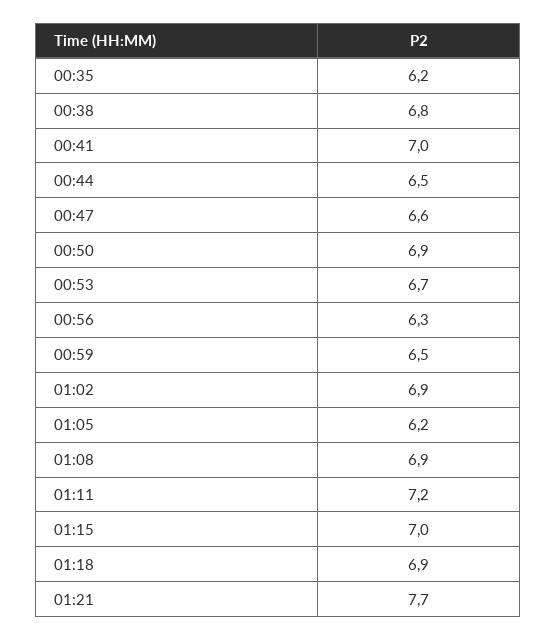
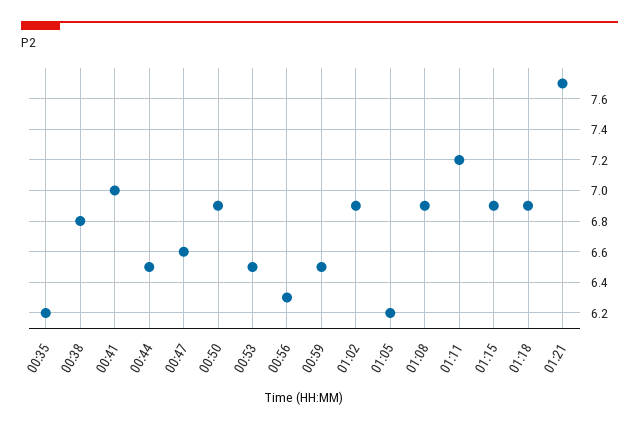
00:53: 6.7 -> 6.5
01:15: 7 -> 6.9

